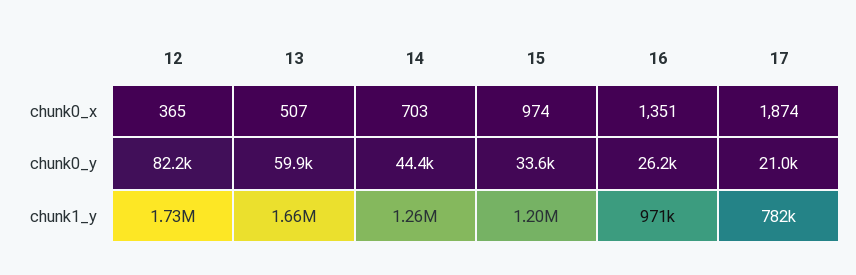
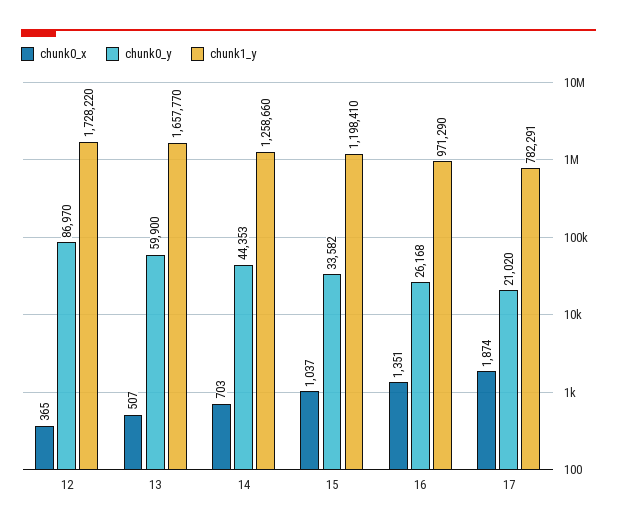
chunk0_x, 15: 974 -> 1037
chunk0_y, 12: 82200 -> 86970

